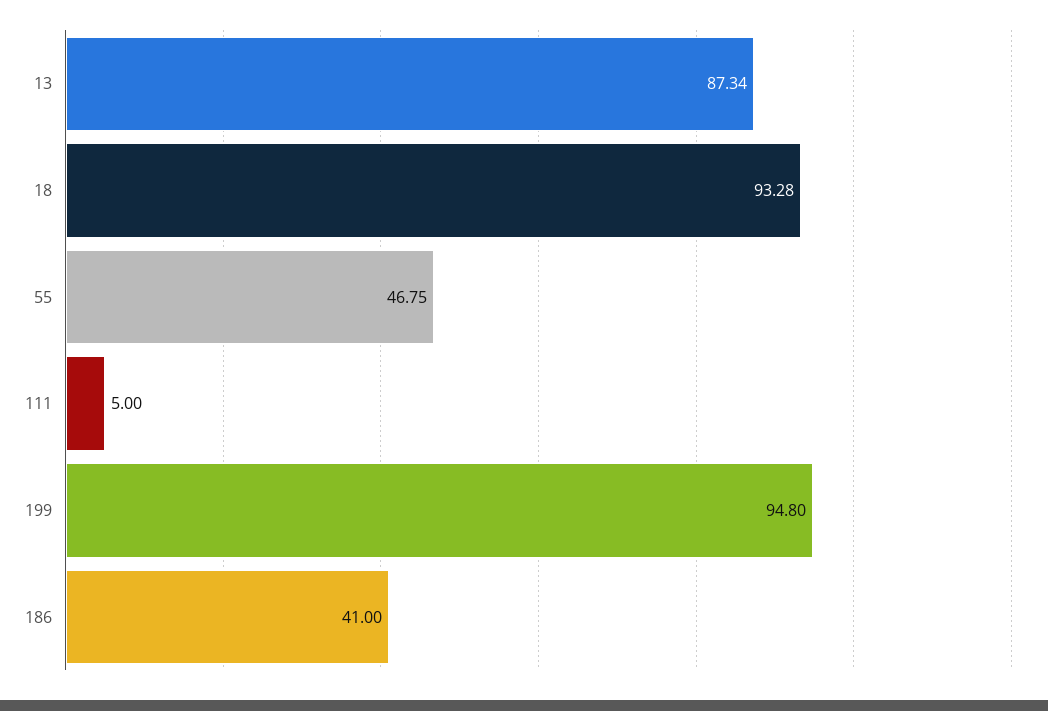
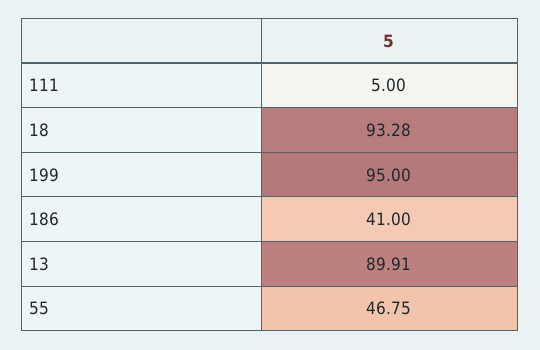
13: 87.34 -> 89.91
199: 94.8 -> 95

